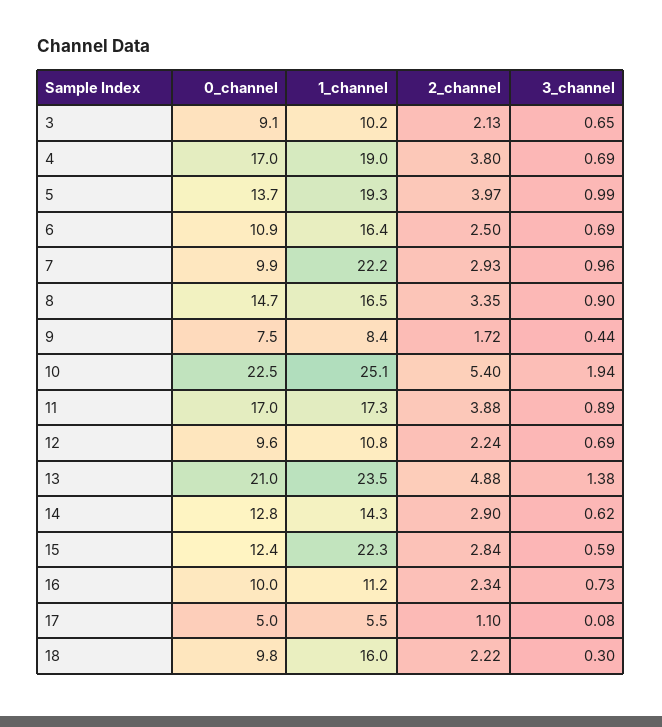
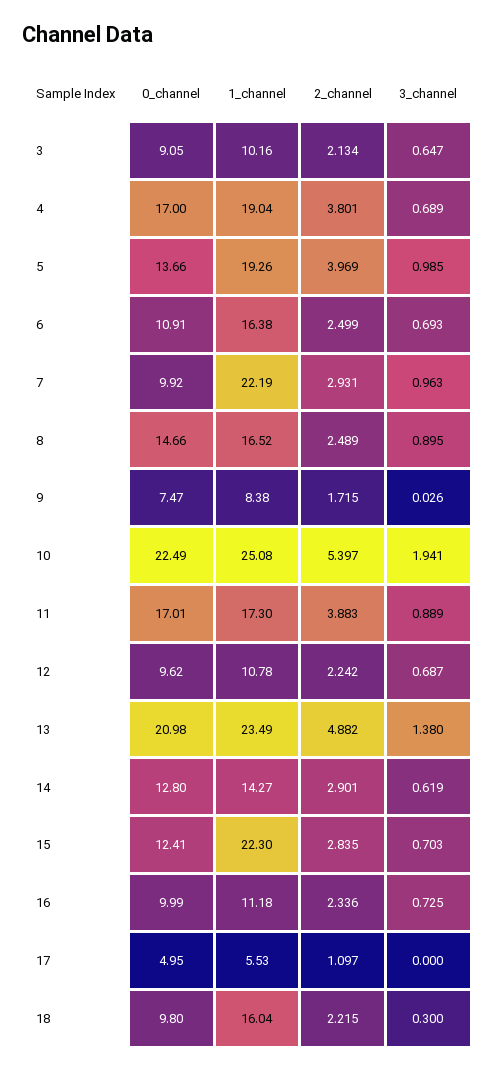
2_channel, 8: 3.35 -> 2.489
3_channel, 9: 0.44 -> 0.026
3_channel, 15: 0.59 -> 0.703
3_channel, 17: 0.08 -> 0

